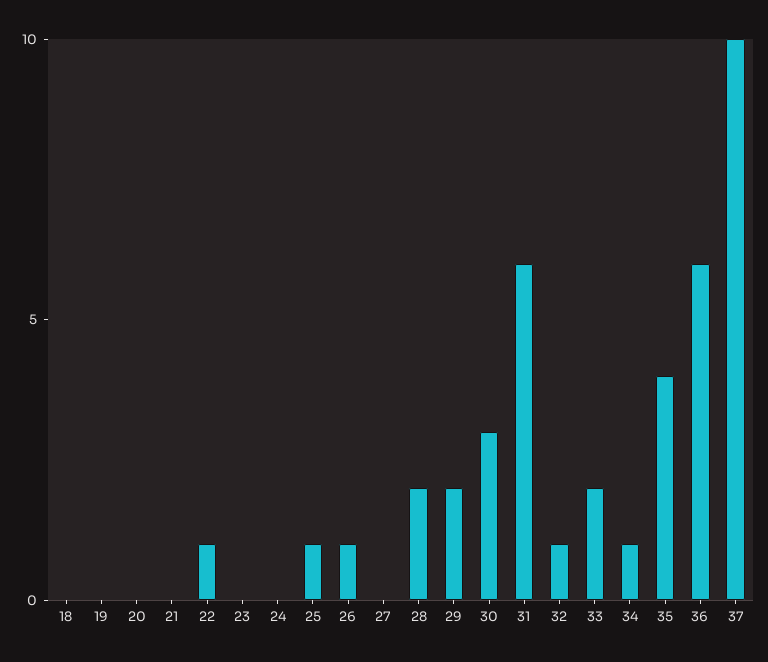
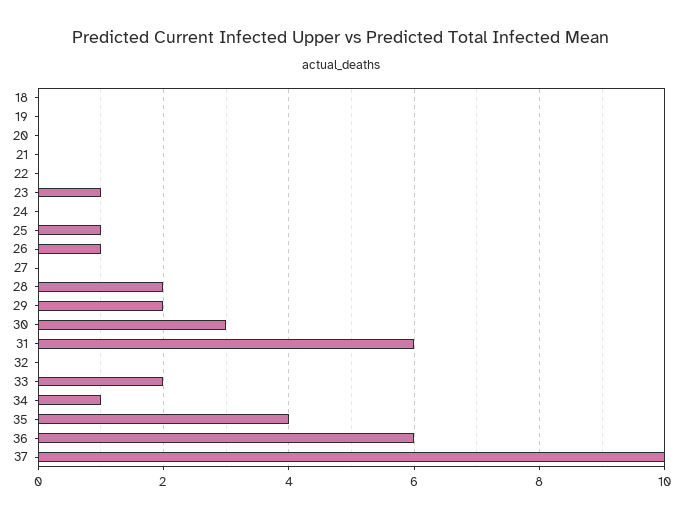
22: 1 -> 0
23: 0 -> 1
32: 1 -> 0

